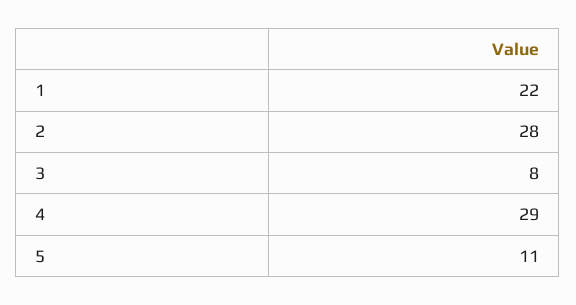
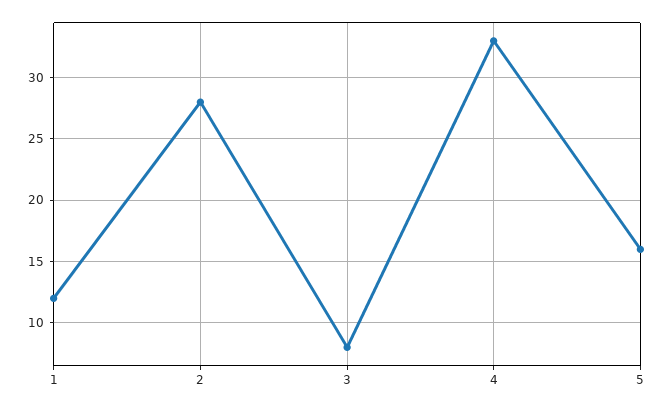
1: 22 -> 12
4: 29 -> 33
5: 11 -> 16

